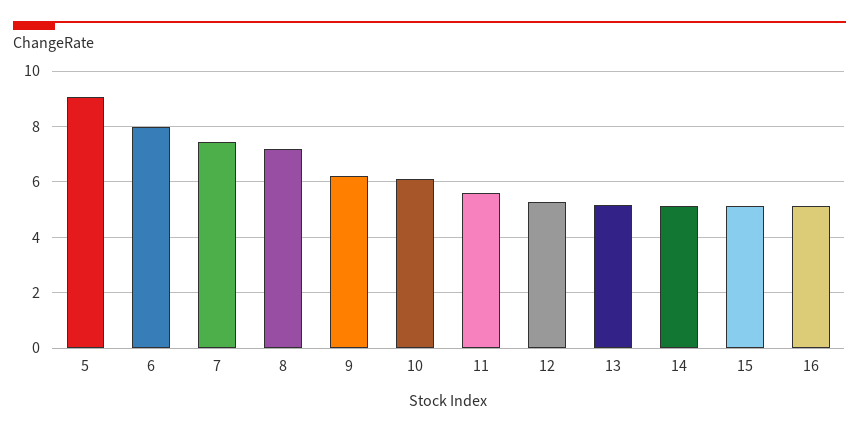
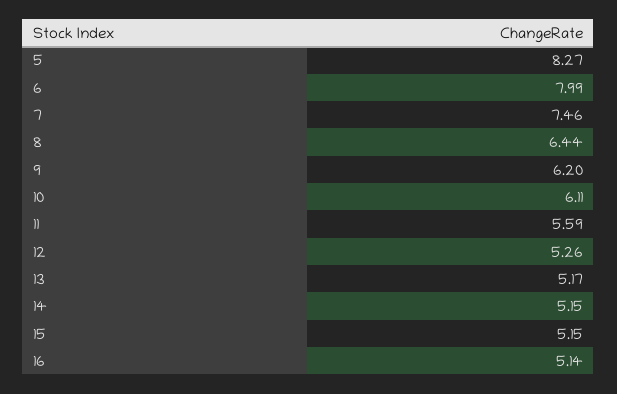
5: 9 -> 8.27
8: 7.25 -> 6.44

